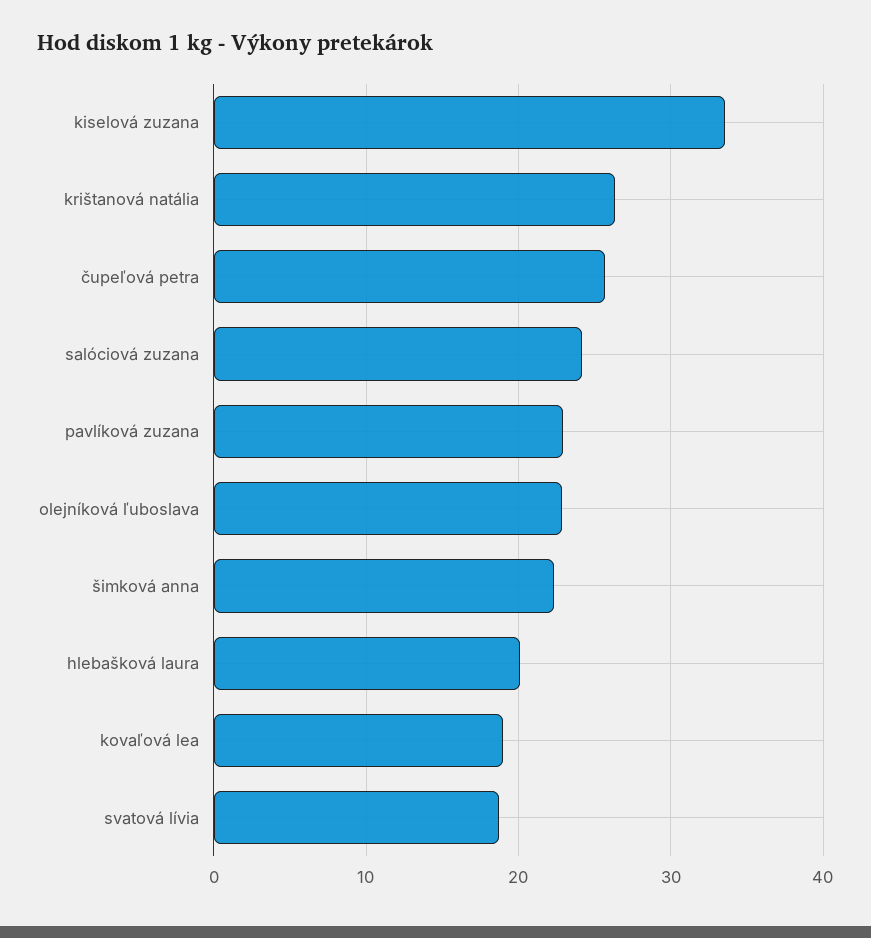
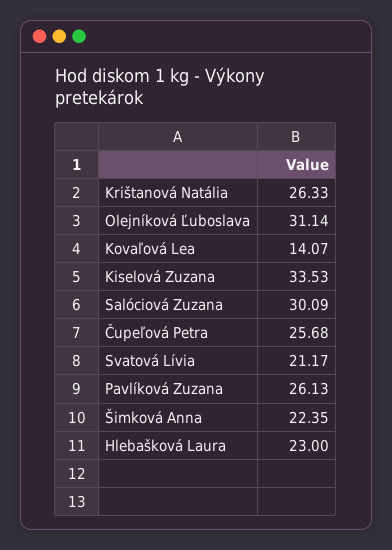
salóciová zuzana: 24 -> 30.09
pavlíková zuzana: 23 -> 26.13
olejníková ľuboslava: 23 -> 31.14
hlebašková laura: 20 -> 23
kovaľová lea: 19 -> 14.07
svatová lívia: 19 -> 21.17

